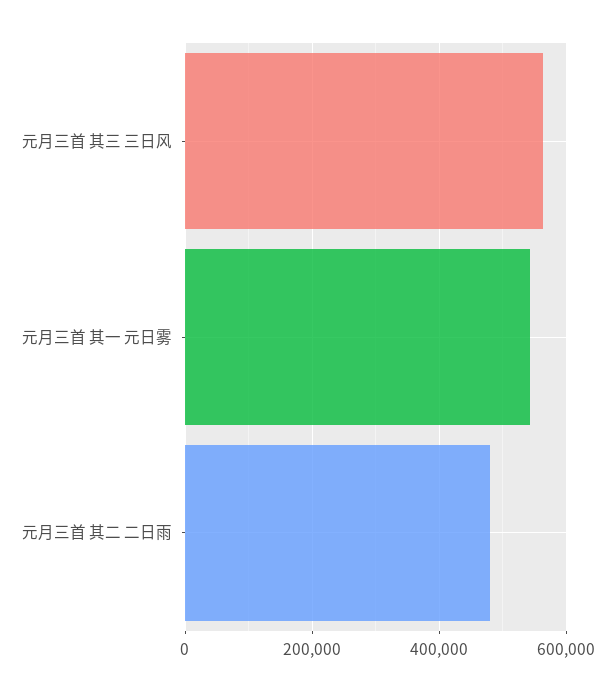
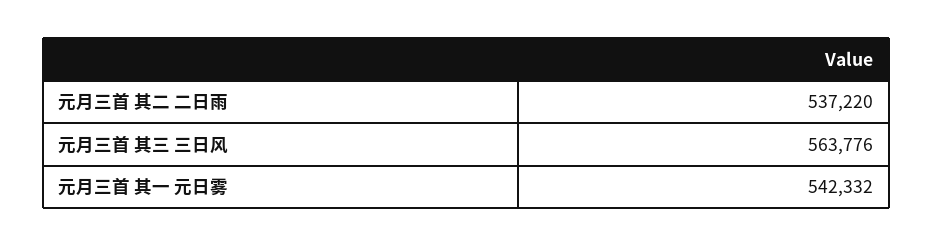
元月三首 其二 二日雨: 480000 -> 537220

